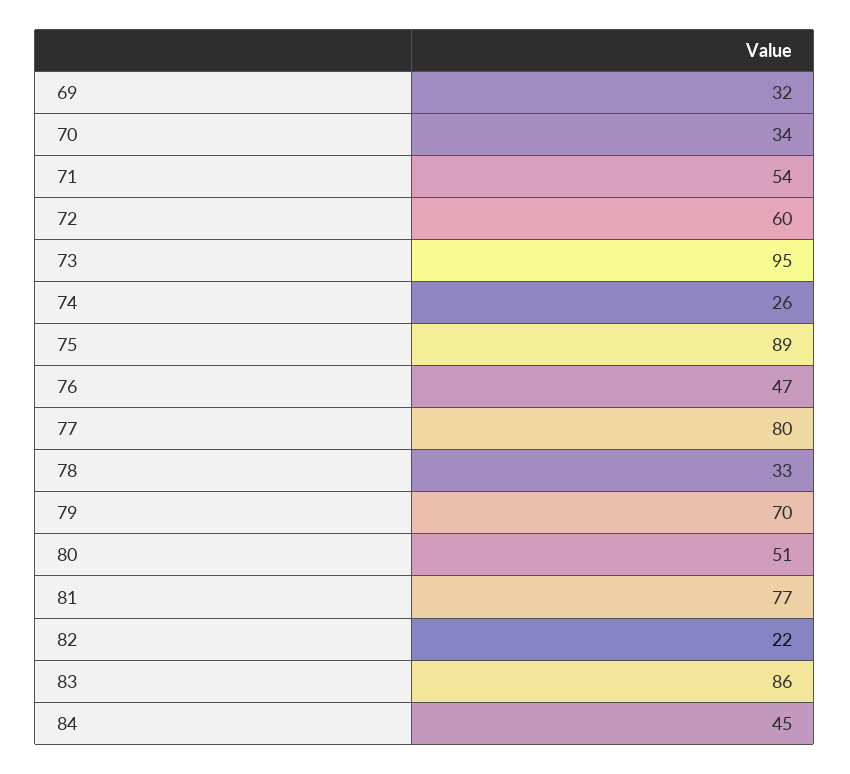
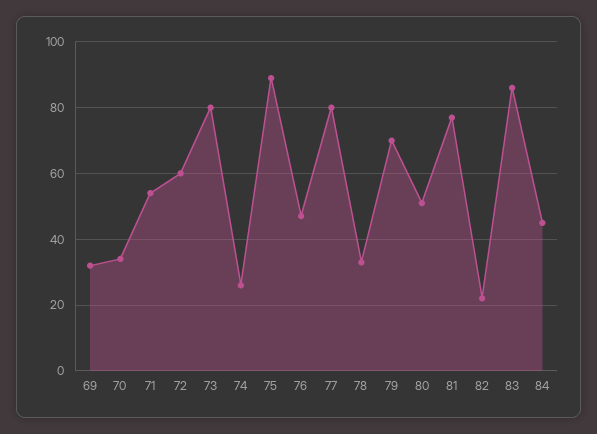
73: 95 -> 80

